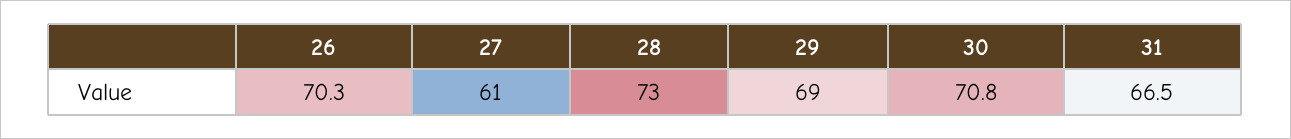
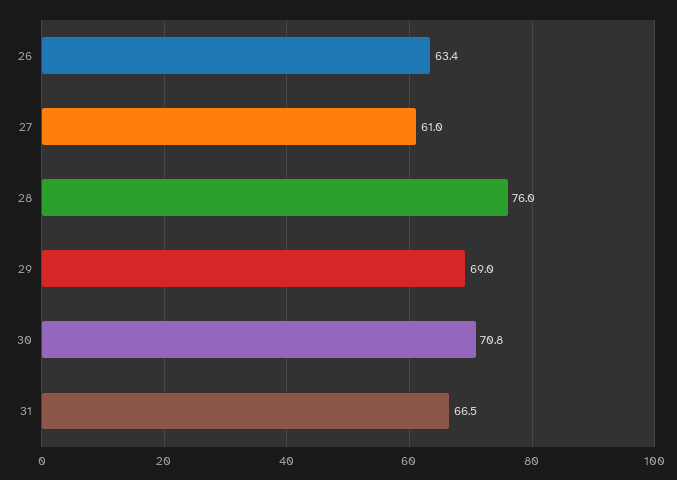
26: 70.3 -> 63.4
28: 73 -> 76

